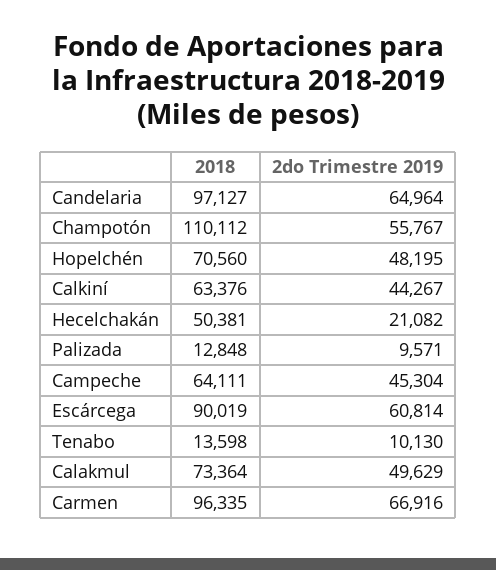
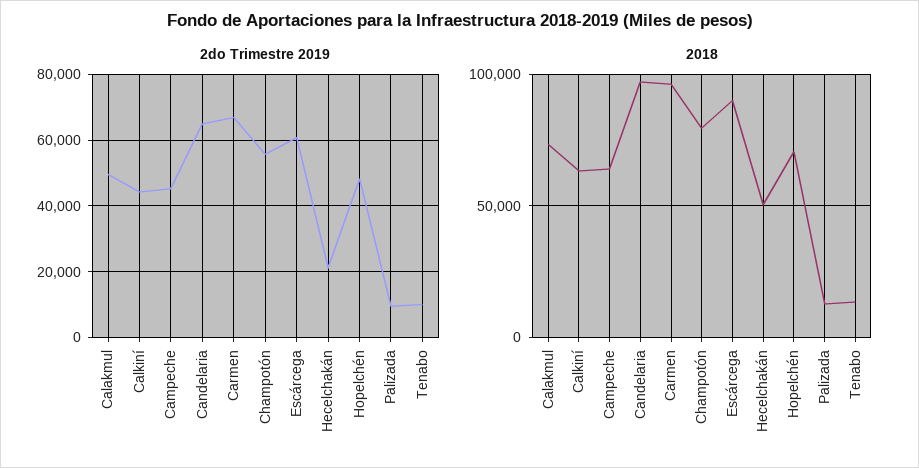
2018, Champotón: 110112 -> 80000

